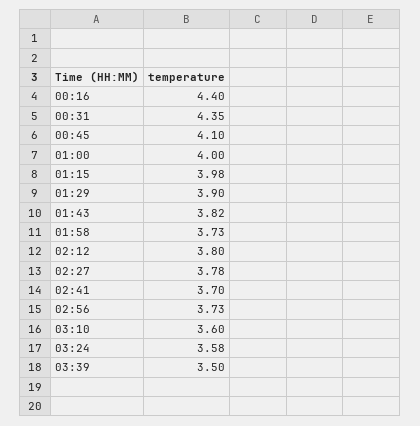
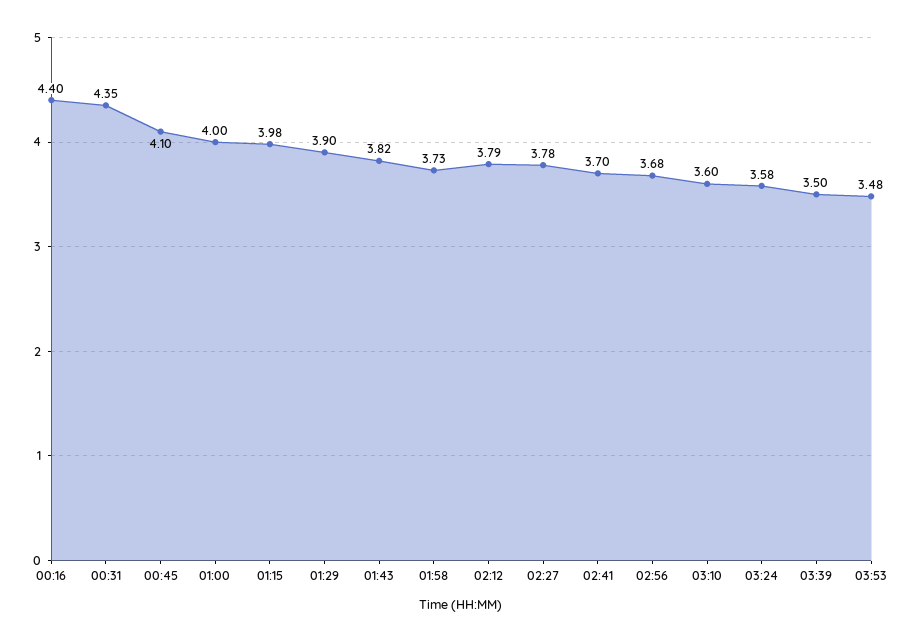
02:12: 3.8 -> 3.79
02:56: 3.73 -> 3.68
03:53: none -> 3.48

